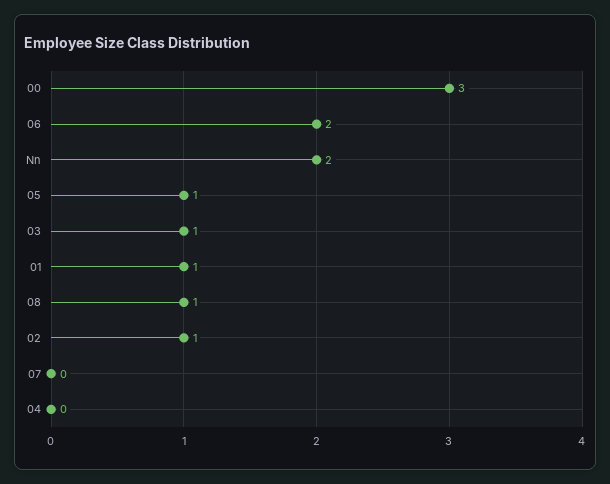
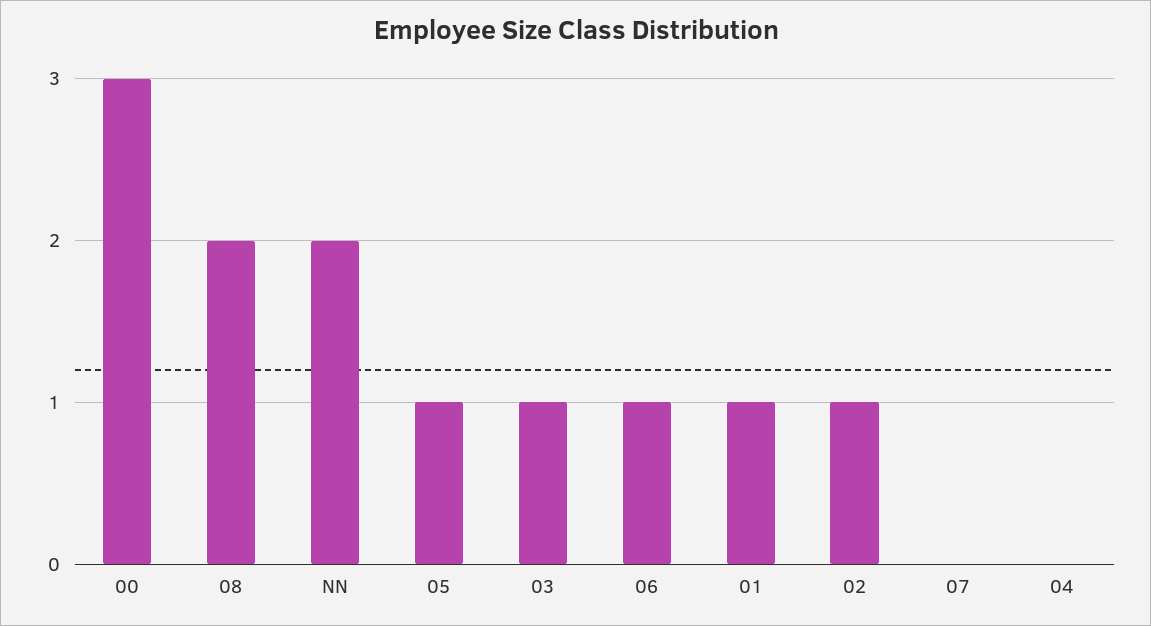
06: 2 -> 1
08: 1 -> 2

